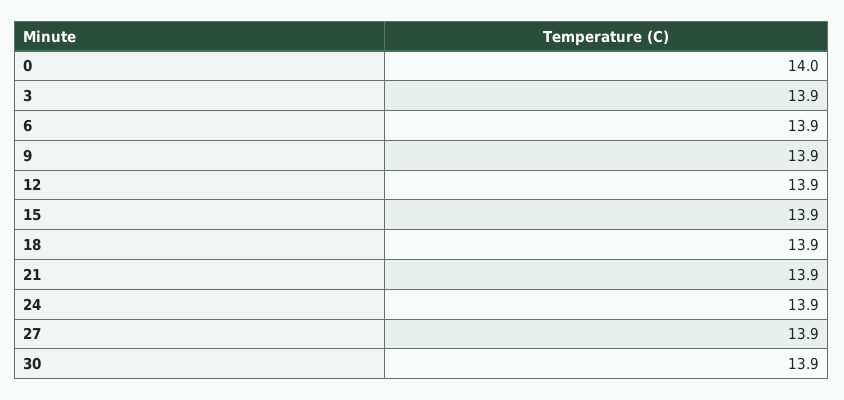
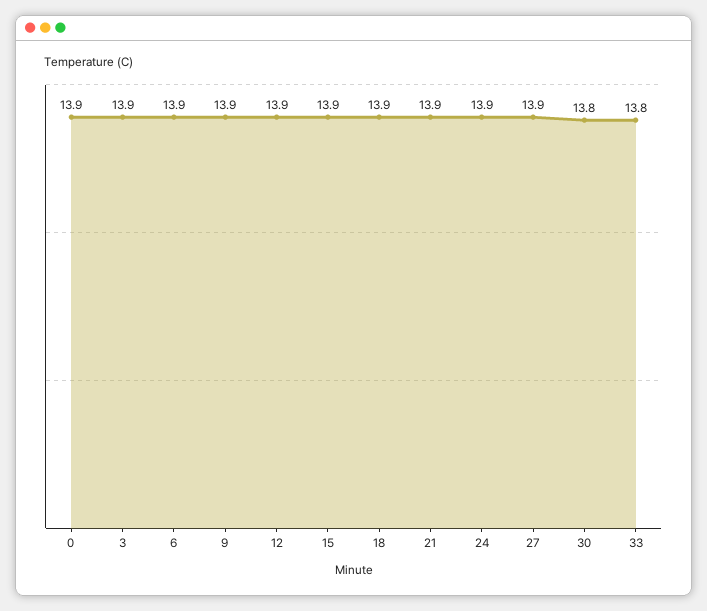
0: 14 -> 13.9
30: 13.9 -> 13.8
33: none -> 13.8

